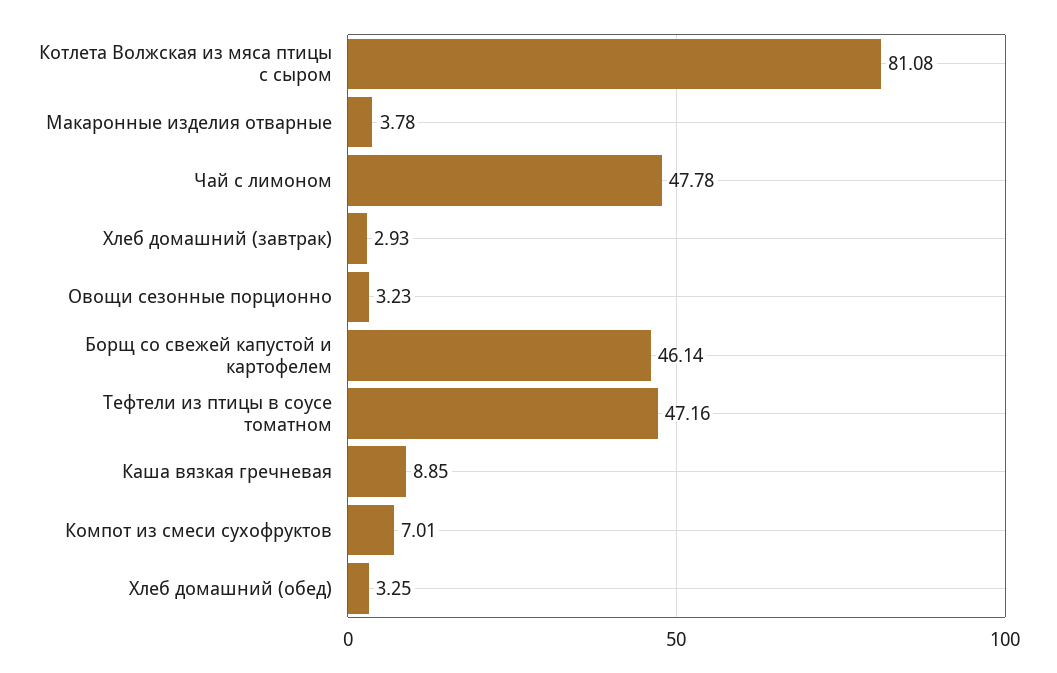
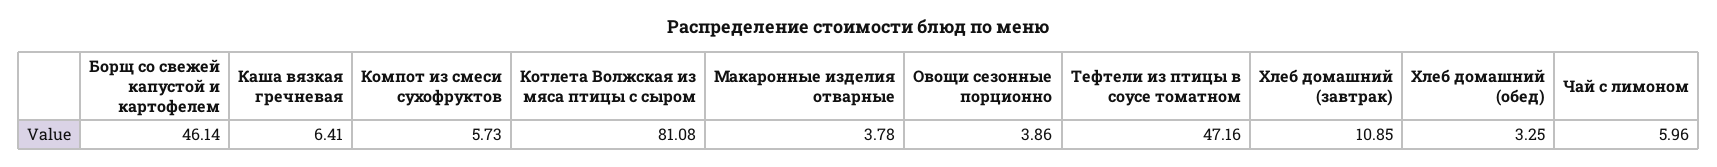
Чай с лимоном: 47.78 -> 5.96
Хлеб домашний (завтрак): 2.93 -> 10.85
Овощи сезонные порционно: 3.23 -> 3.86
Каша вязкая гречневая: 8.85 -> 6.41
Компот из смеси сухофруктов: 7.01 -> 5.73

